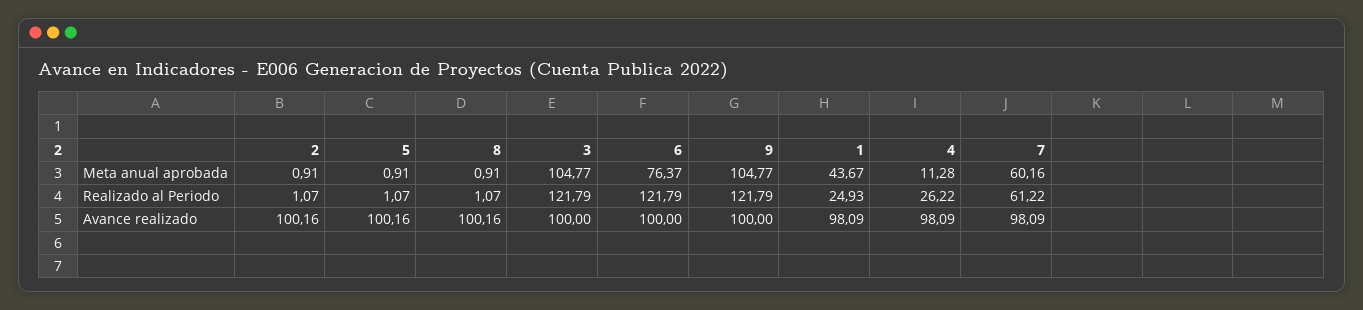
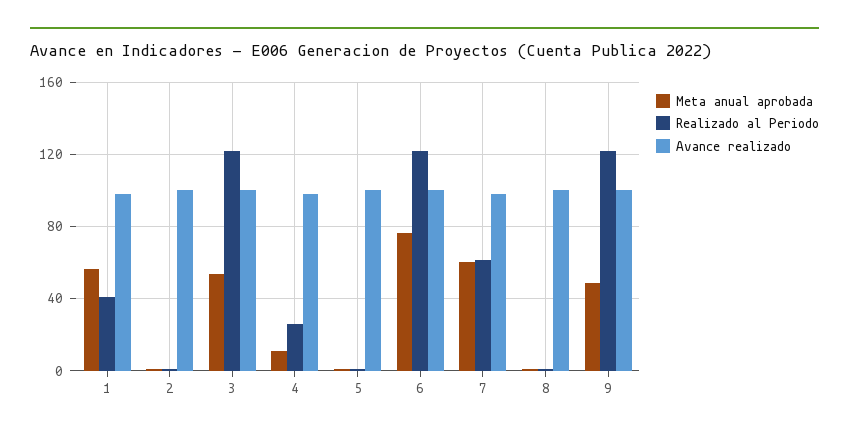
Meta anual aprobada, 3: 104.77 -> 55
Meta anual aprobada, 9: 104.77 -> 50
Meta anual aprobada, 1: 43.67 -> 55
Realizado al Periodo, 1: 24.93 -> 40

